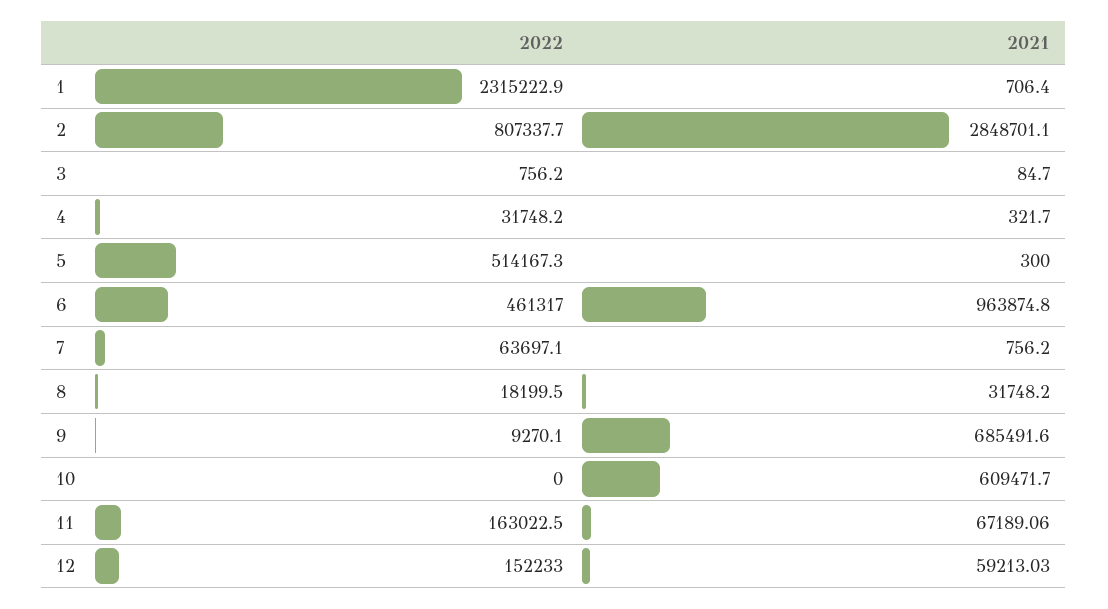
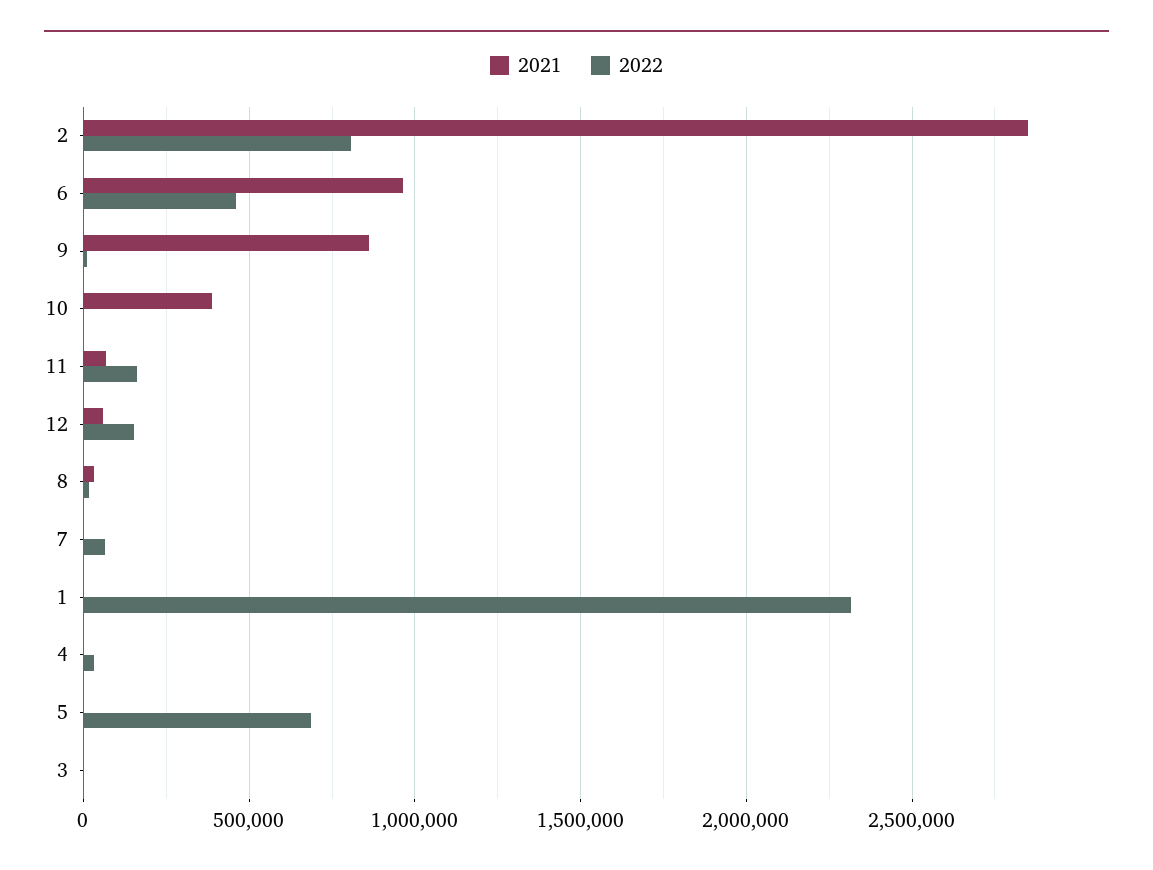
2022, 5: 514167.3 -> 700000
2021, 9: 685491.6 -> 850000
2021, 10: 609471.7 -> 400000

